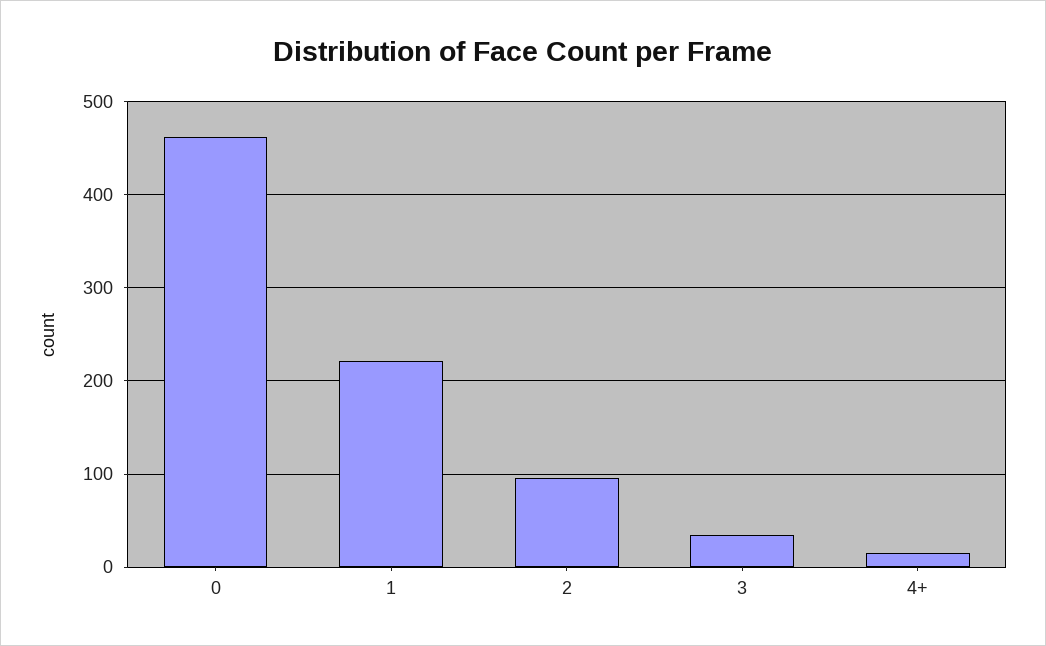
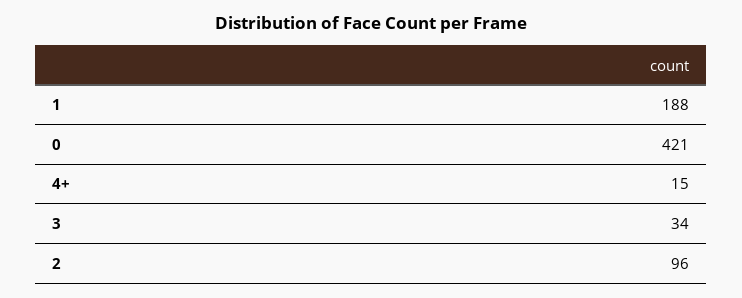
0: 460 -> 421
1: 220 -> 188

